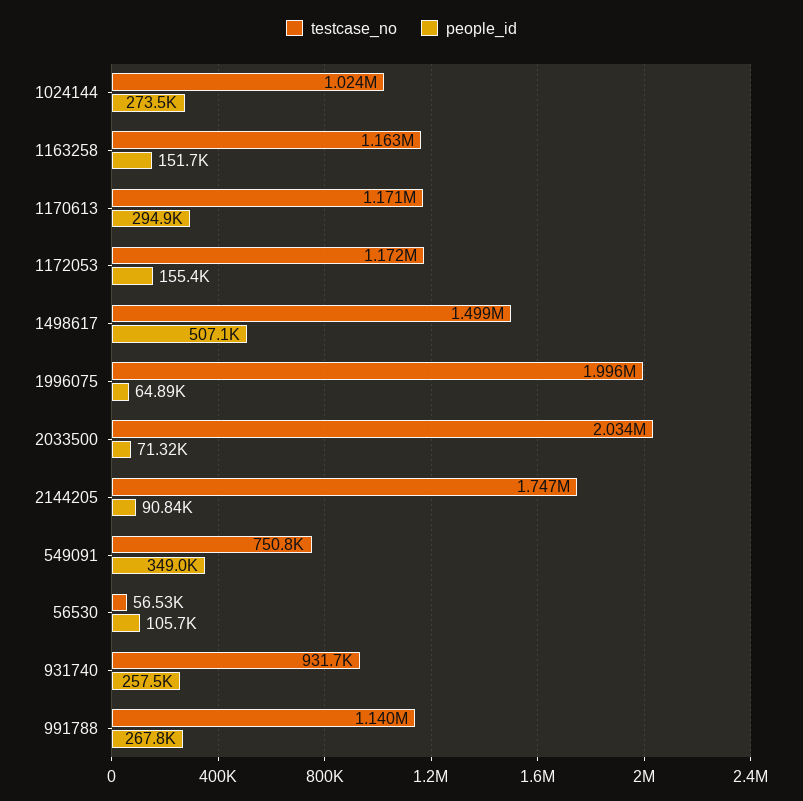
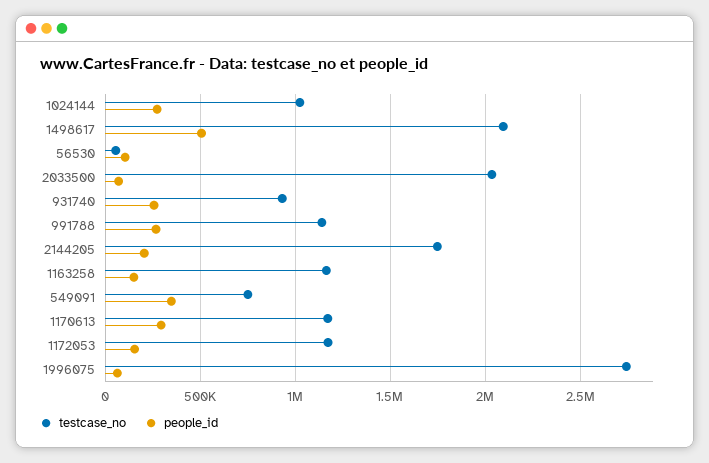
testcase_no, 1498617: 1499000 -> 2100000
testcase_no, 1996075: 1996000 -> 2750000
people_id, 2144205: 90840 -> 200000

